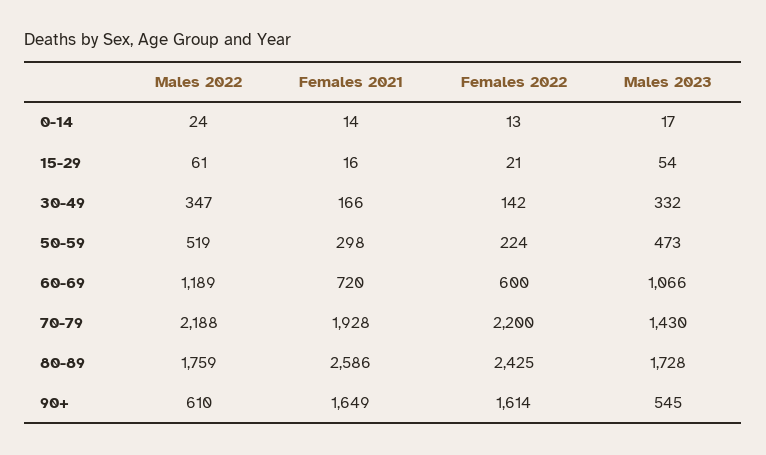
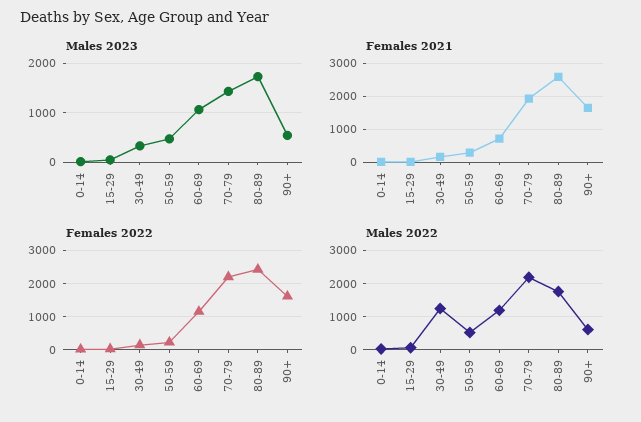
Males 2022, 30-49: 347 -> 1200
Females 2022, 60-69: 600 -> 1200

